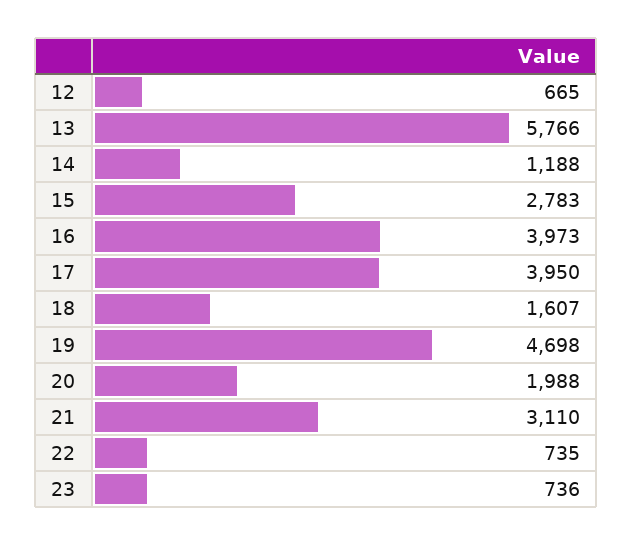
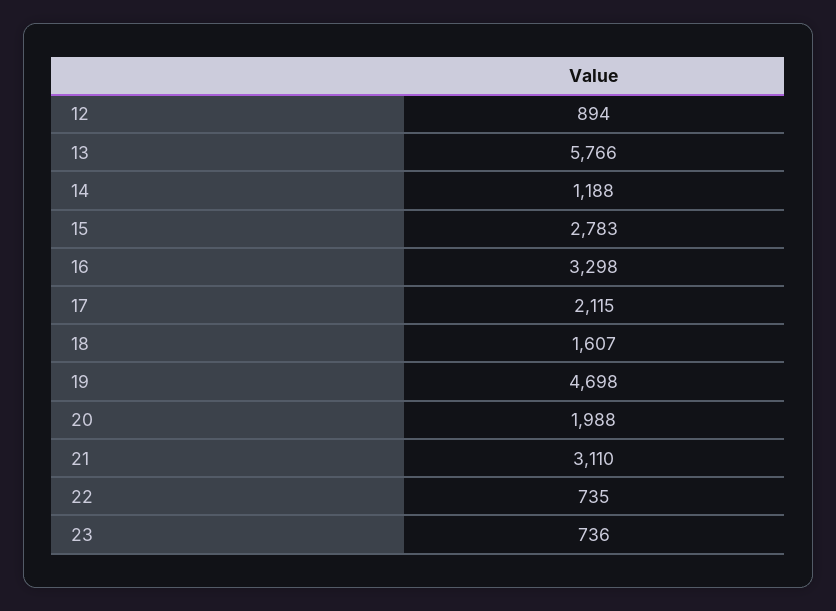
12: 665 -> 894
16: 3973 -> 3298
17: 3950 -> 2115

